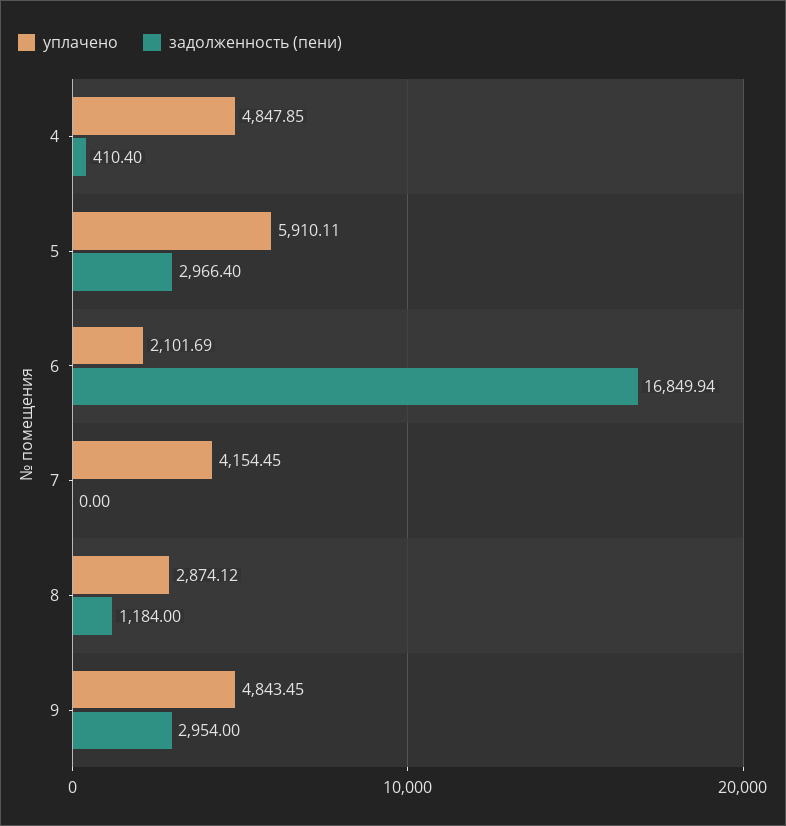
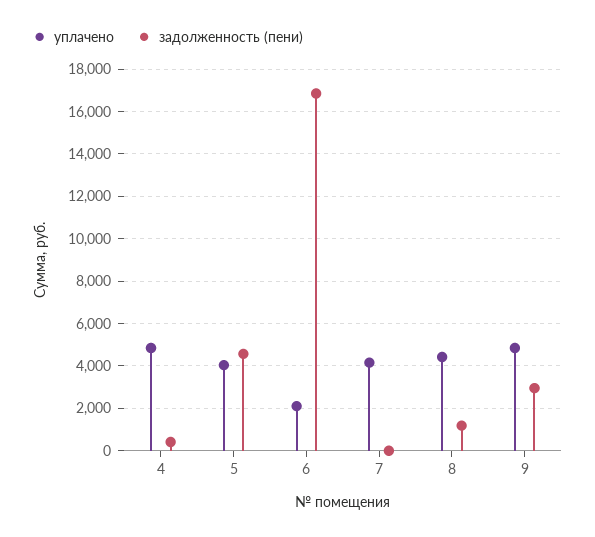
уплачено, 5: 5910.11 -> 4000
задолженность (пени), 5: 2966.4 -> 4500
уплачено, 8: 2874.12 -> 4500

